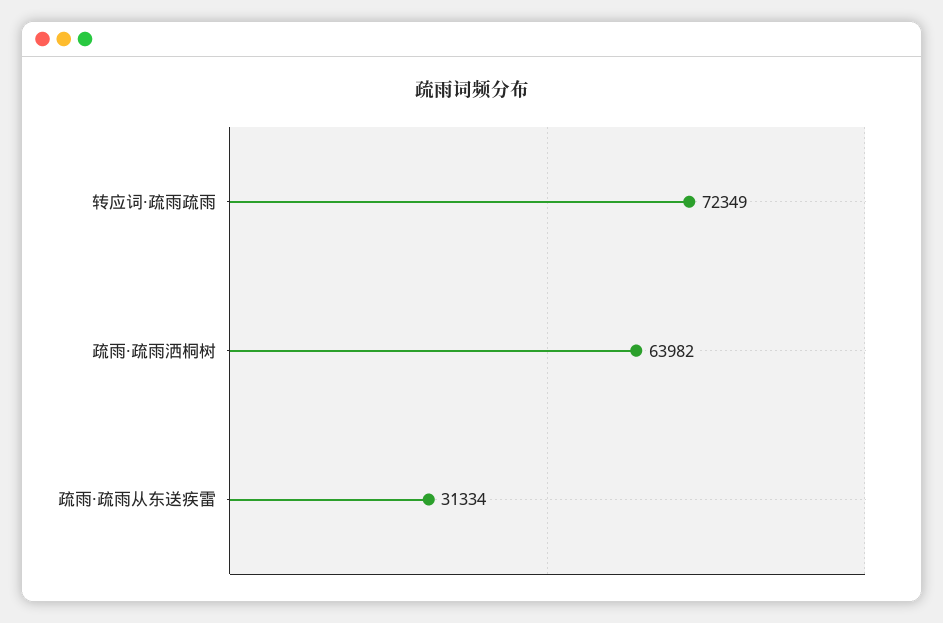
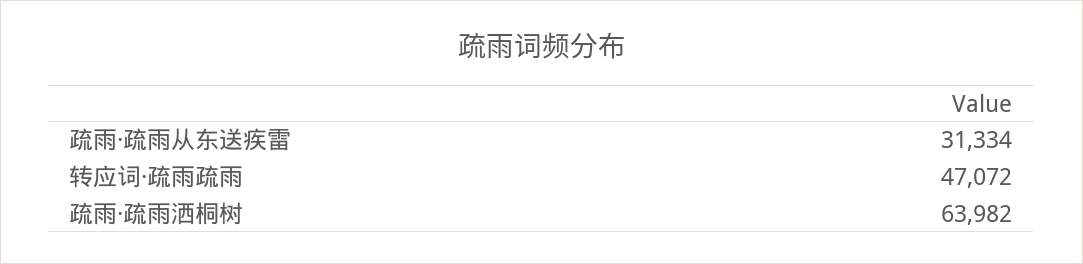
转应词·疏雨疏雨: 72349 -> 47072

